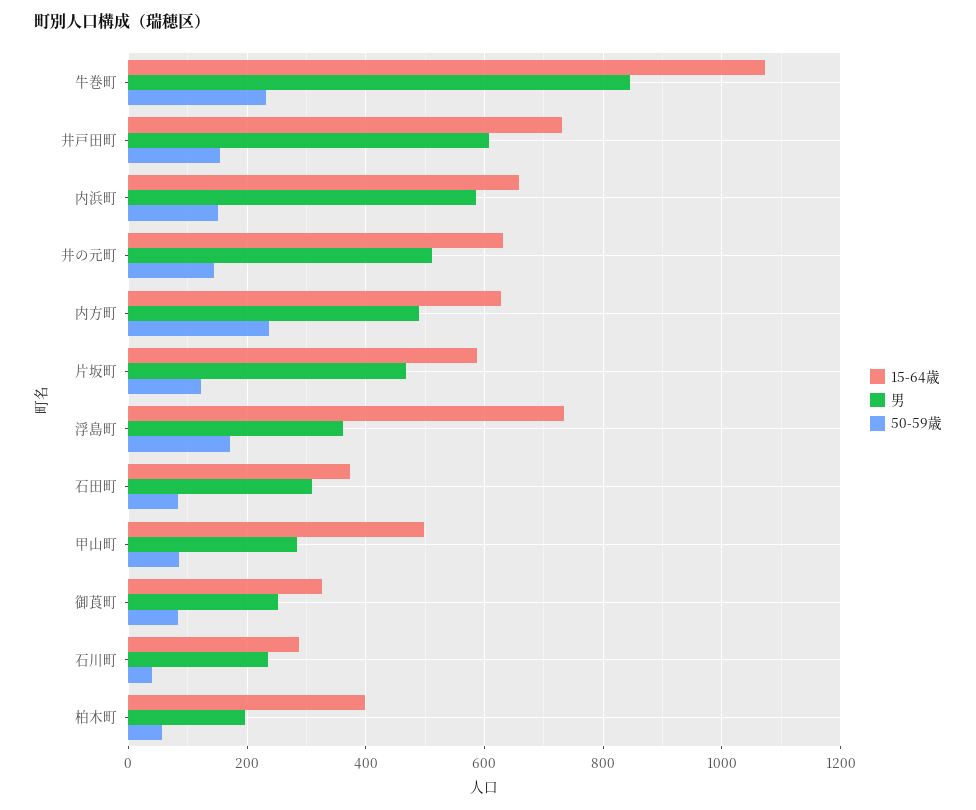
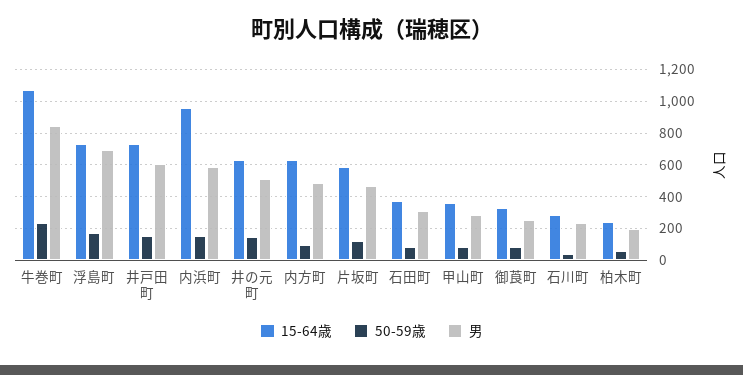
15-64歳, 内浜町: 660 -> 950
50-59歳, 内方町: 240 -> 100
男, 浮島町: 360 -> 700
15-64歳, 甲山町: 500 -> 350
15-64歳, 柏木町: 400 -> 250

